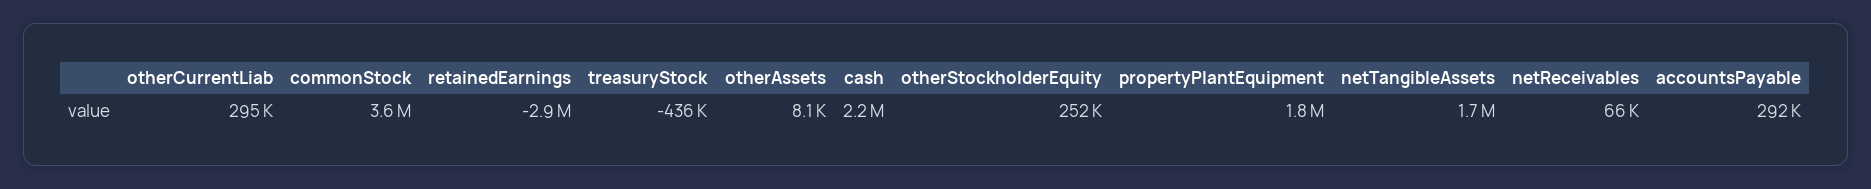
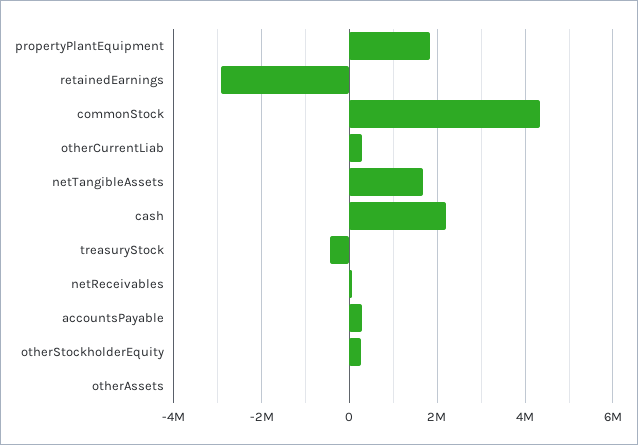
commonStock: 3600000 -> 4400000

